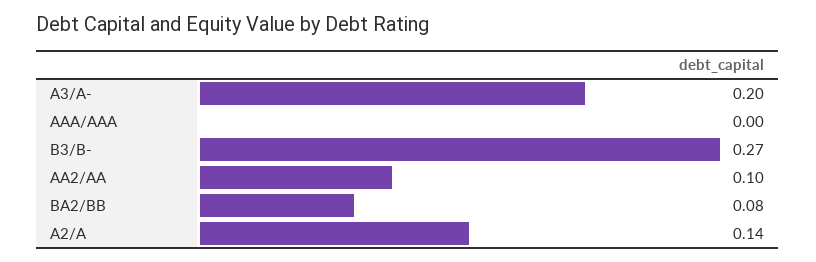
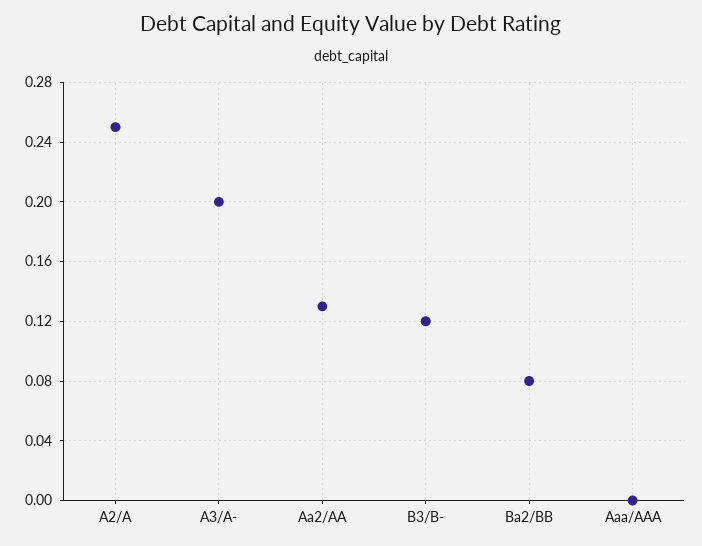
B3/B-: 0.27 -> 0.12
AA2/AA: 0.1 -> 0.13
A2/A: 0.14 -> 0.25

